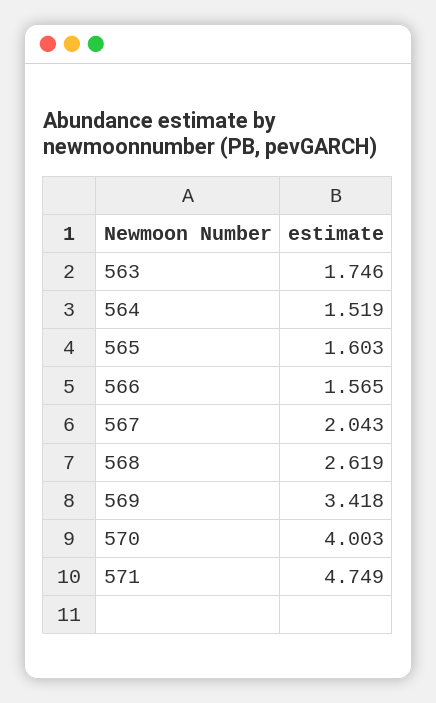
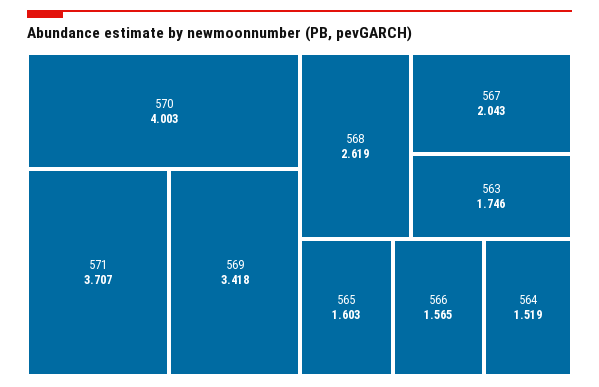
571: 4.749 -> 3.707

